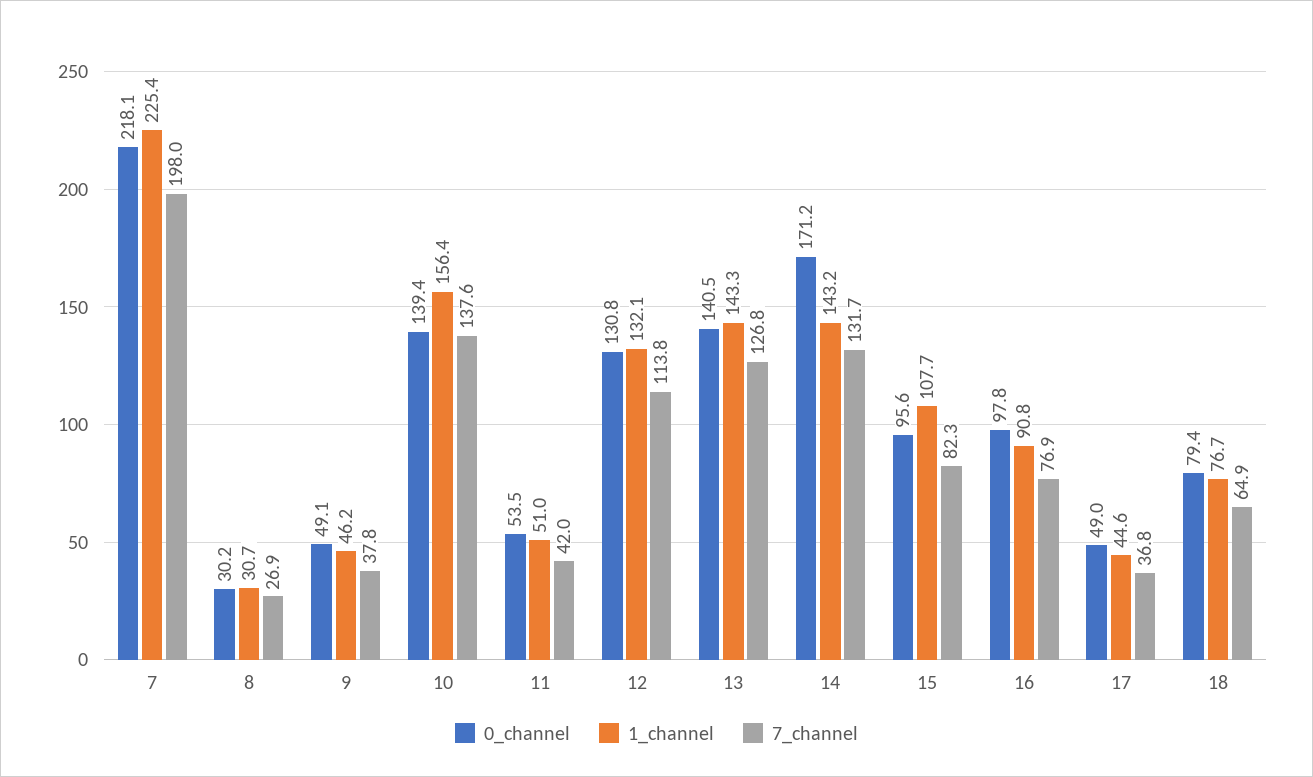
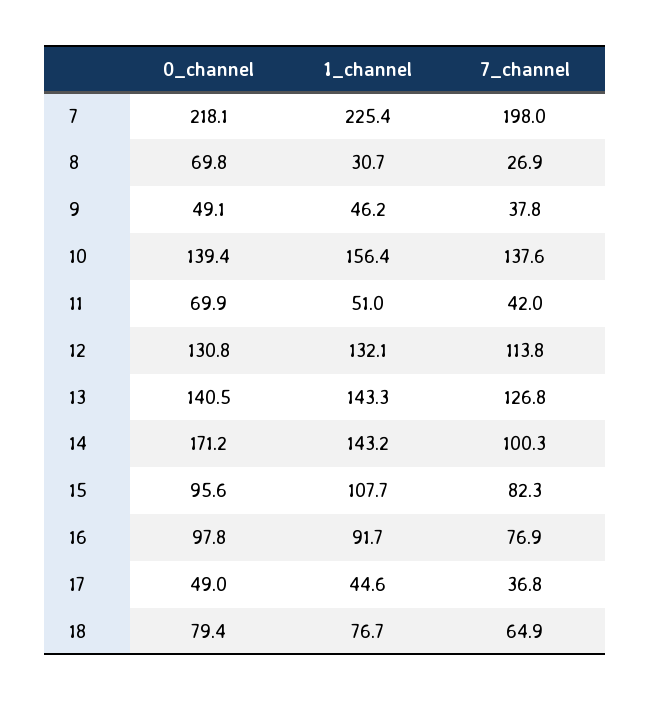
0_channel, 8: 30.2 -> 69.8
0_channel, 11: 53.5 -> 69.9
7_channel, 14: 131.7 -> 100.3
1_channel, 16: 90.8 -> 91.7

